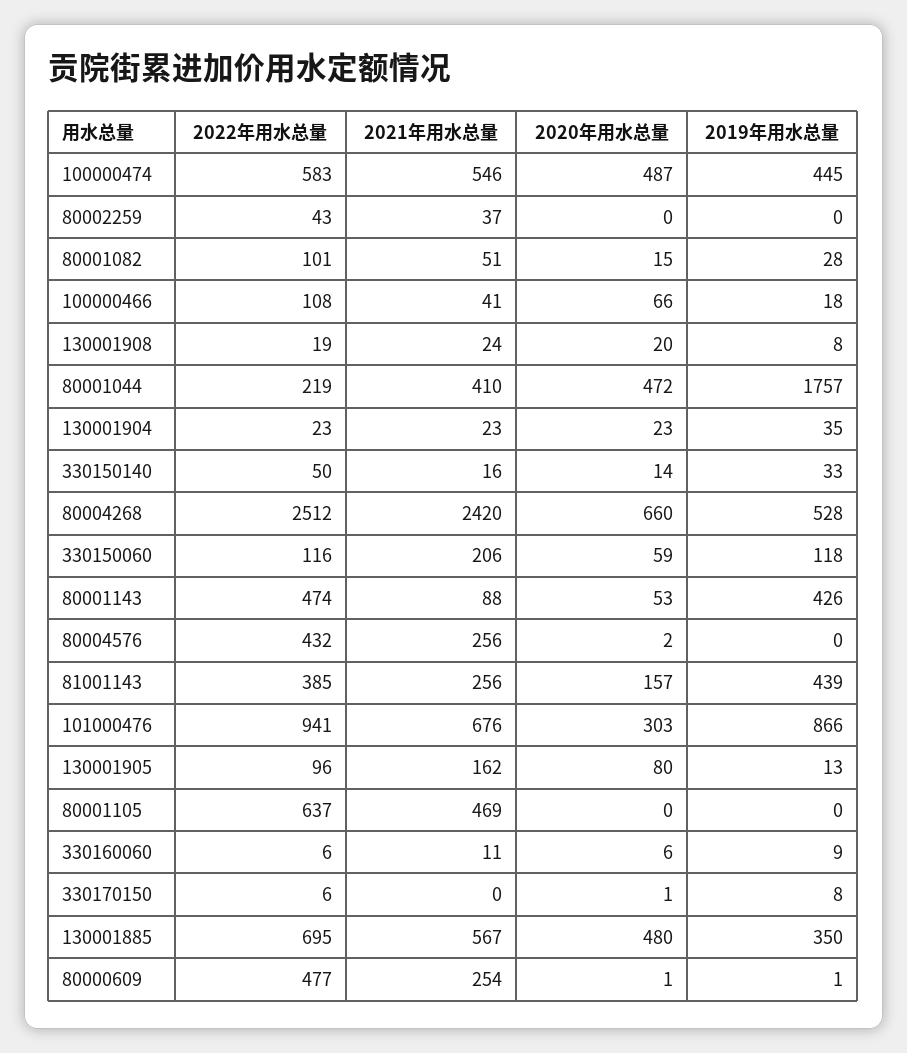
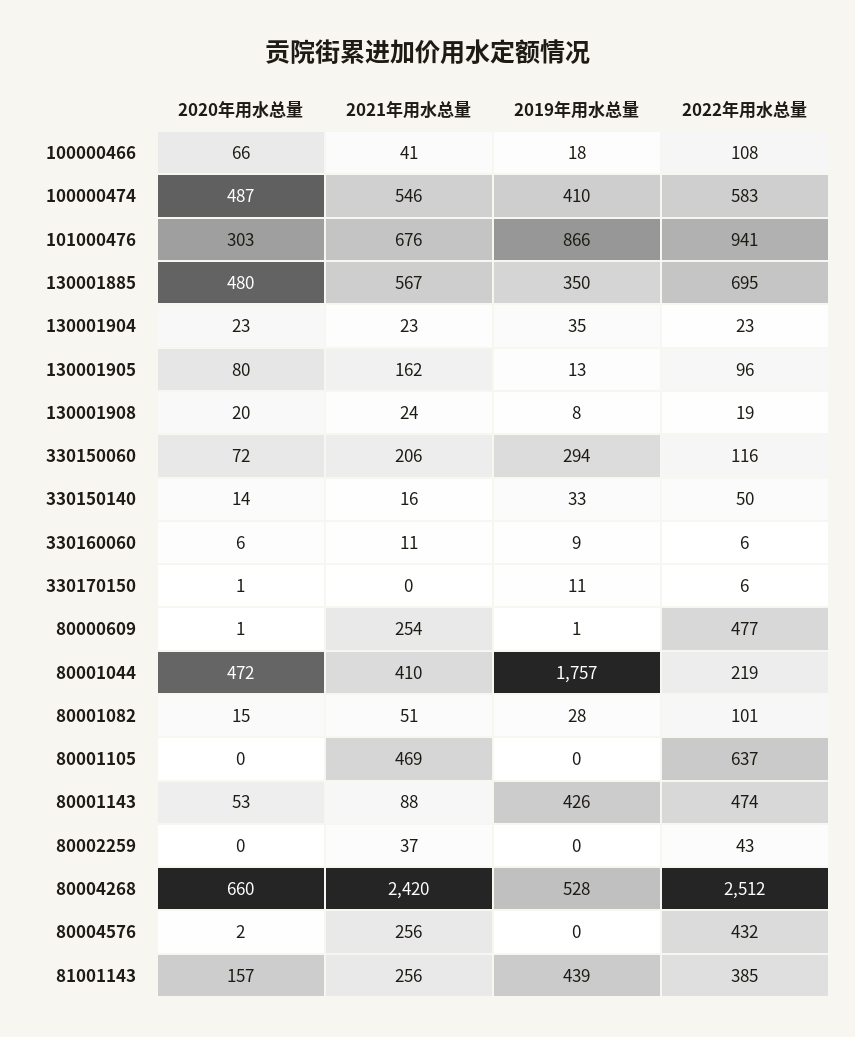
2019年用水总量, 100000474: 445 -> 410
2020年用水总量, 330150060: 59 -> 72
2019年用水总量, 330150060: 118 -> 294
2019年用水总量, 330170150: 8 -> 11

